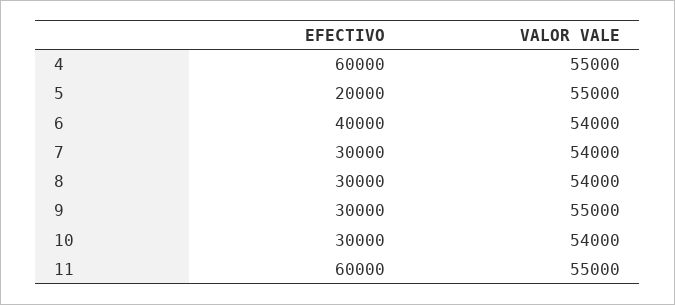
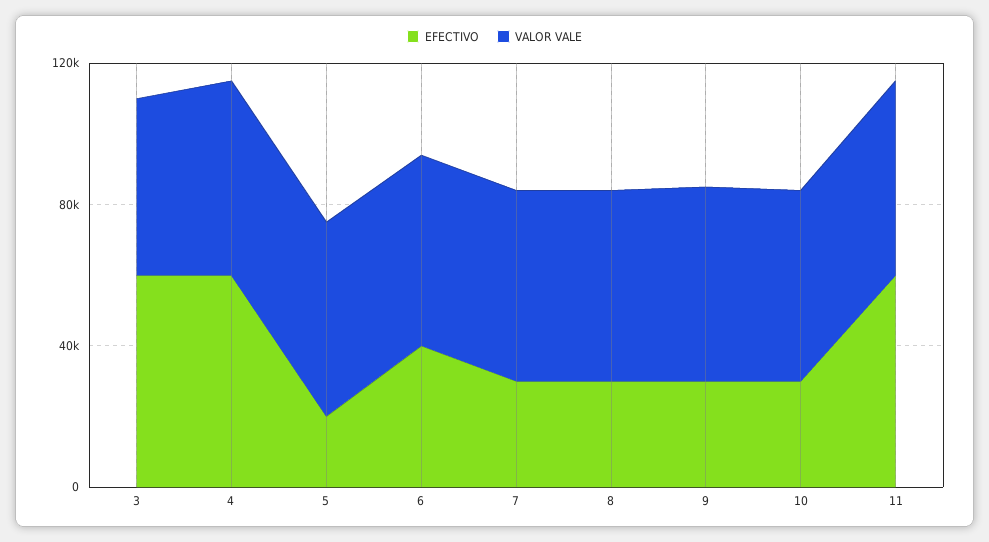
EFECTIVO, 3: none -> 60000
VALOR VALE, 3: none -> 50000

